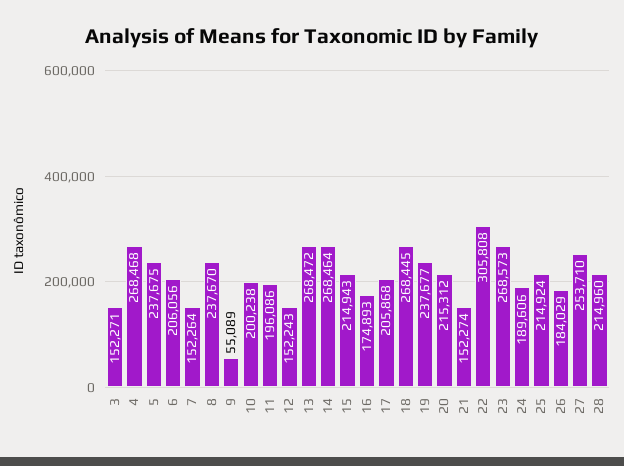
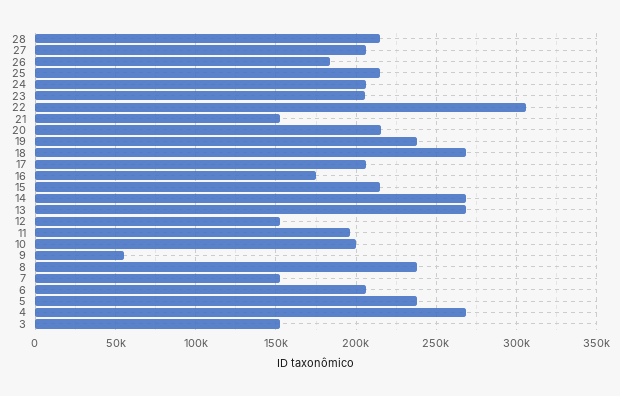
23: 268573 -> 205000
24: 189606 -> 205000
27: 253710 -> 205000

